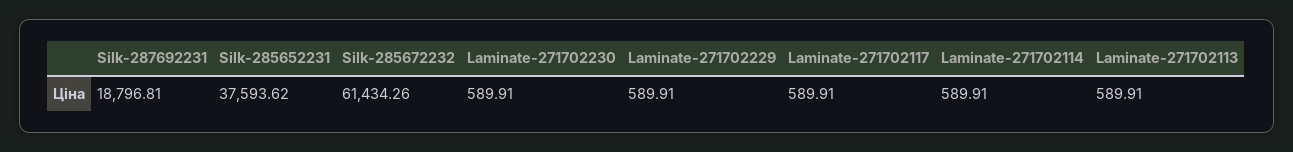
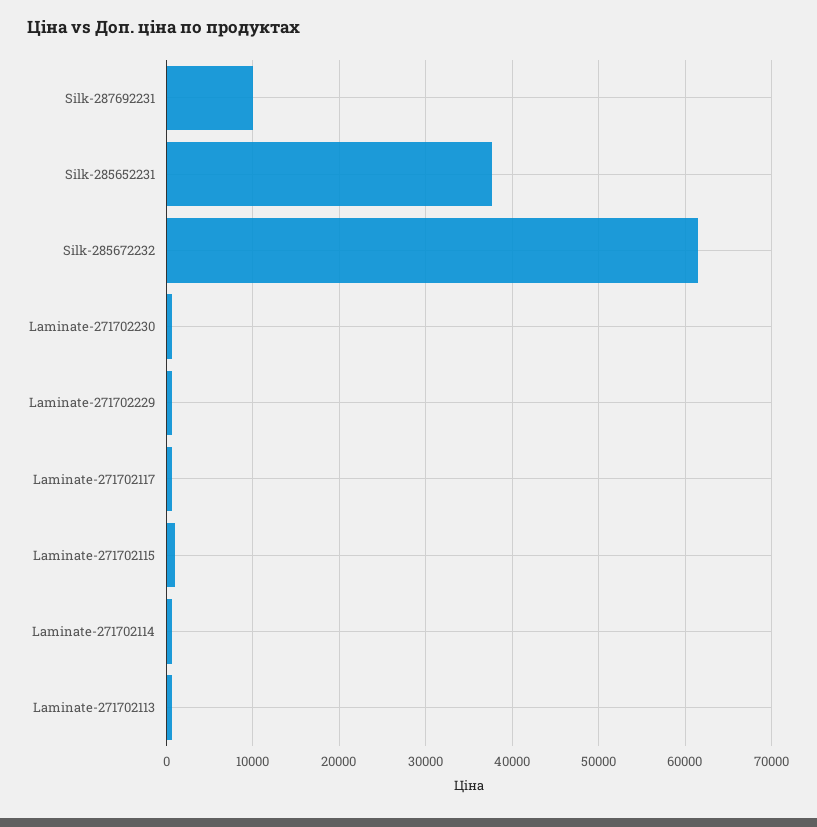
Silk-287692231: 18796.81 -> 10000
Laminate-271702115: none -> 1000

